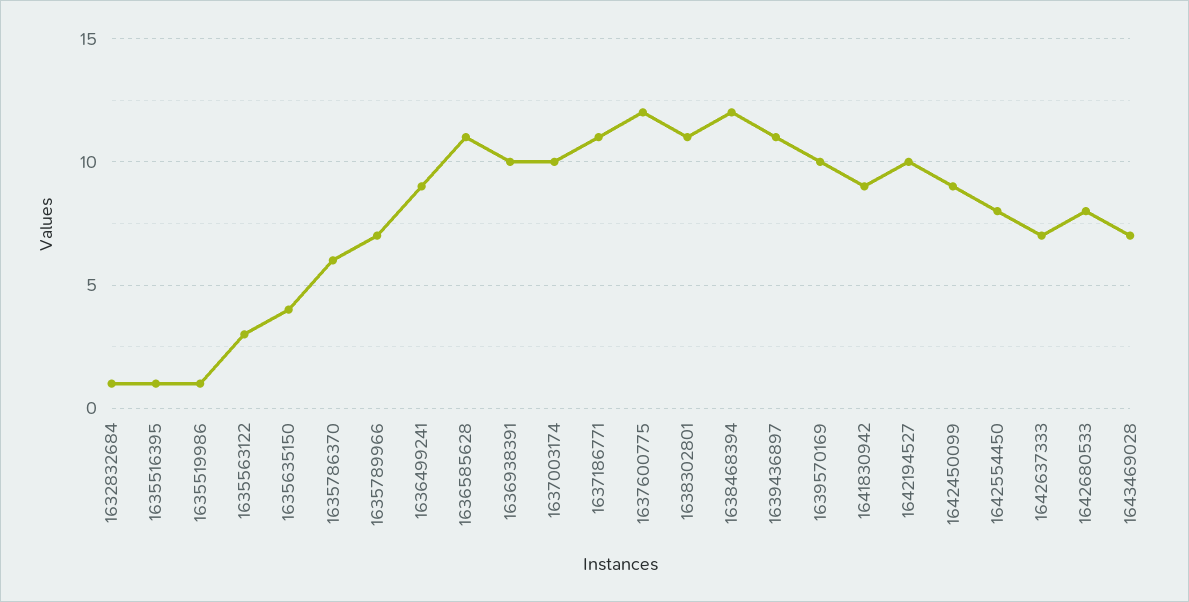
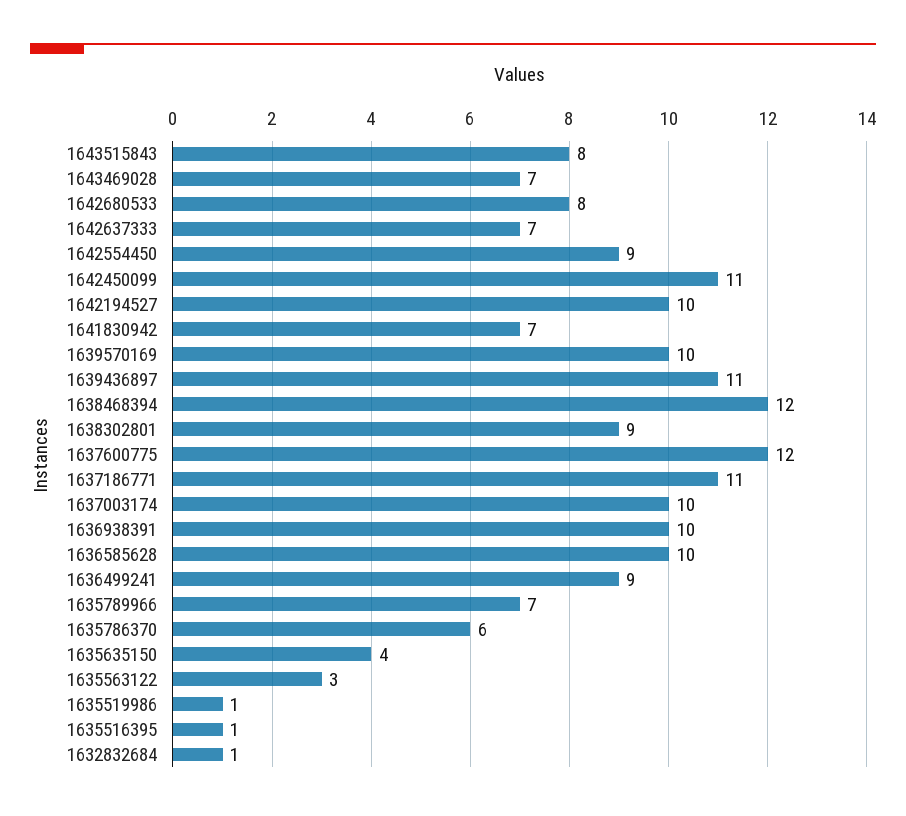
1636585628: 11 -> 10
1638302801: 11 -> 9
1641830942: 9 -> 7
1642450099: 9 -> 11
1642554450: 8 -> 9
1643515843: none -> 8

